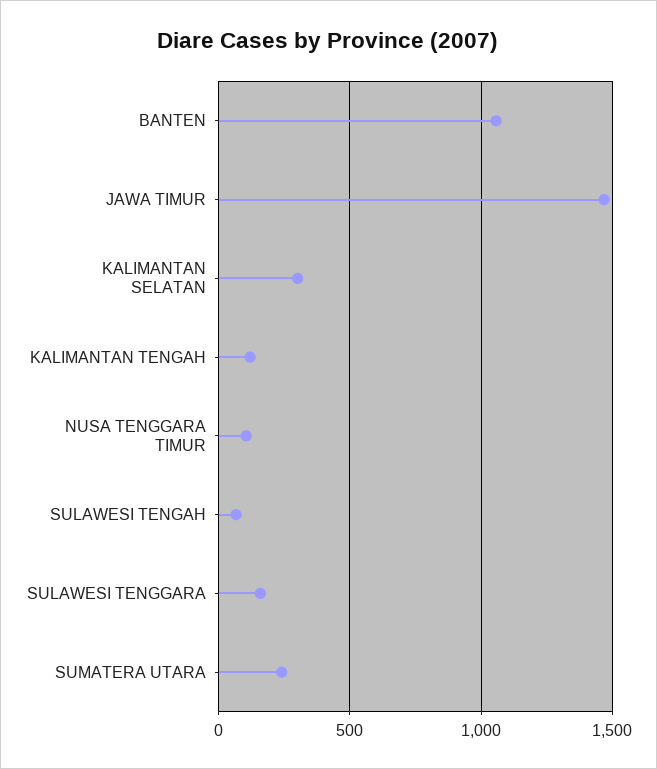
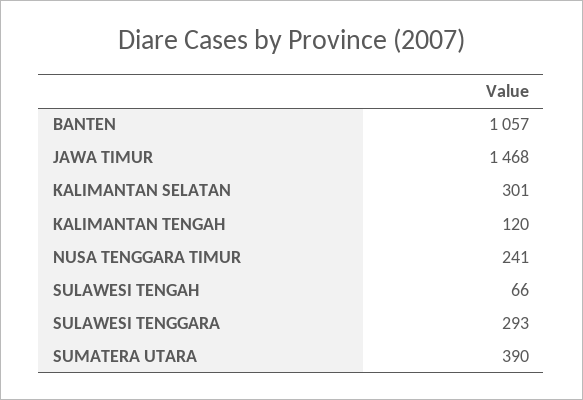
NUSA TENGGARA TIMUR: 100 -> 241
SULAWESI TENGGARA: 150 -> 293
SUMATERA UTARA: 250 -> 390

